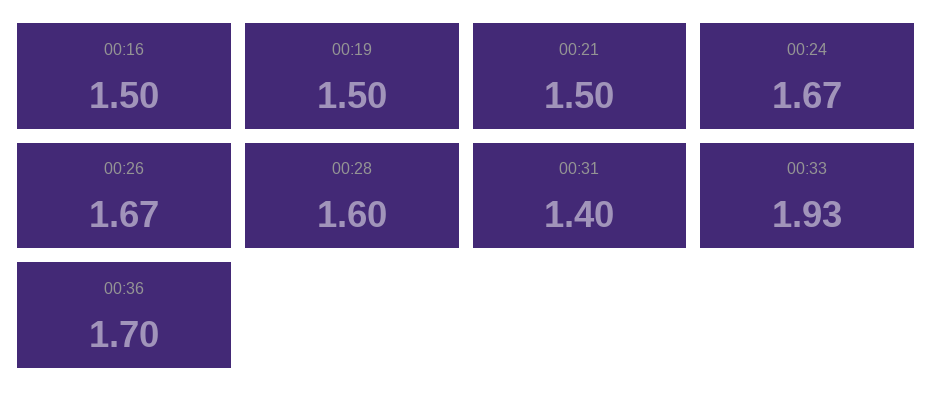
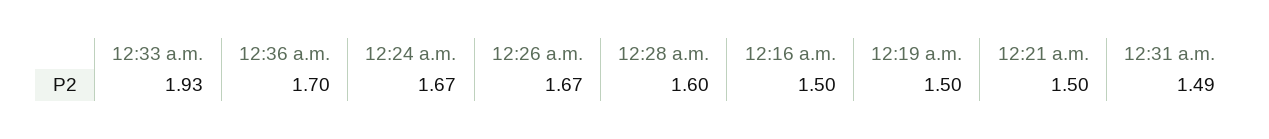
00:31: 1.4 -> 1.49

